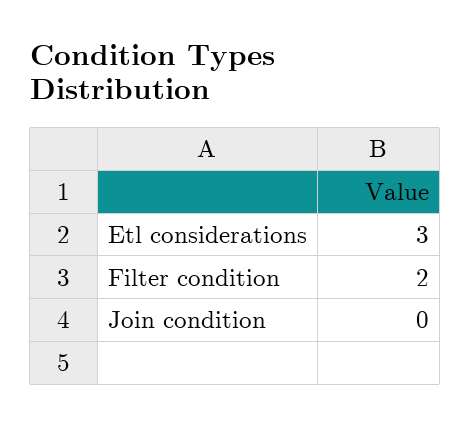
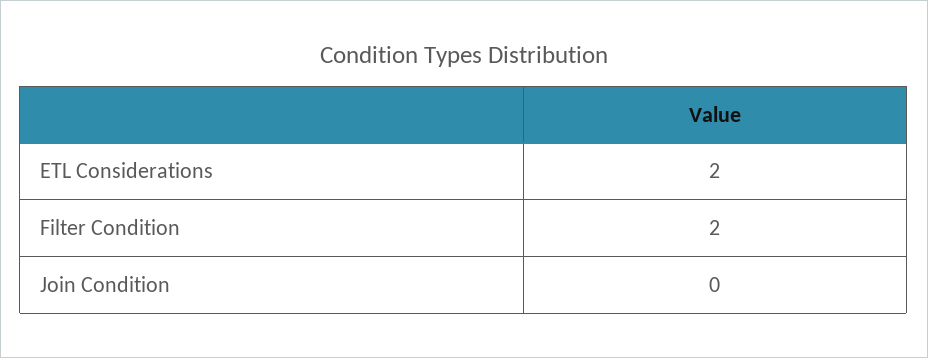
Etl considerations: 3 -> 2

